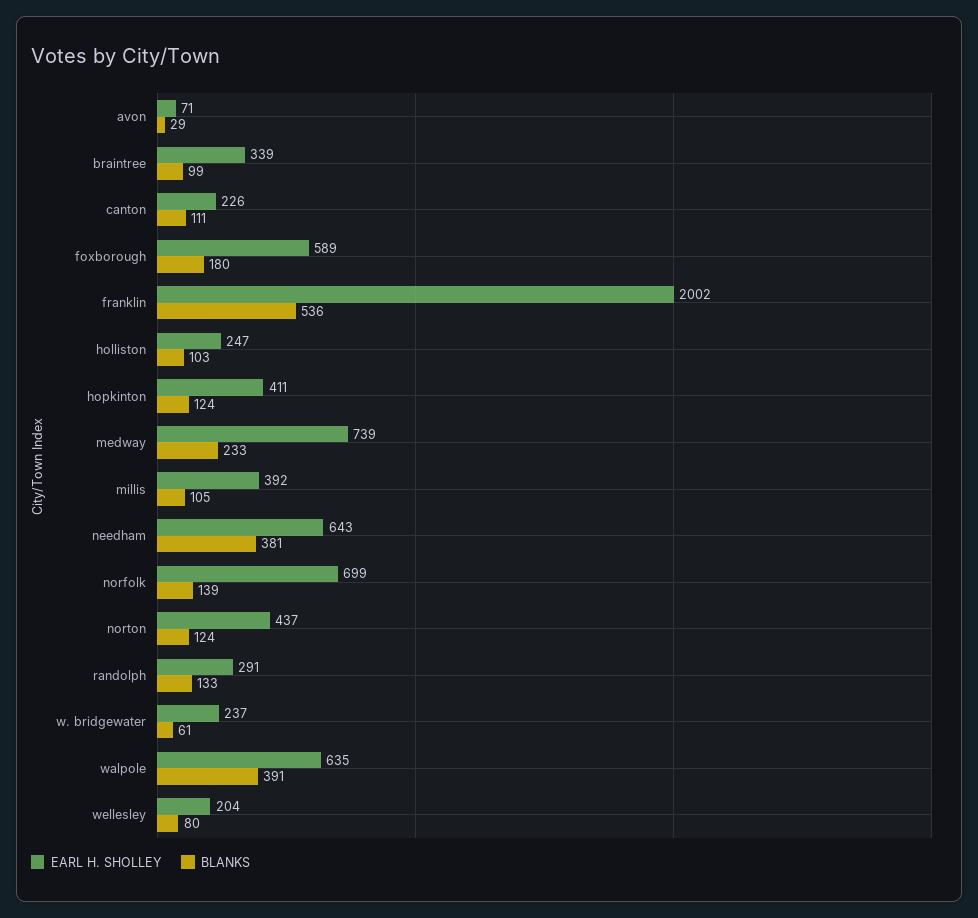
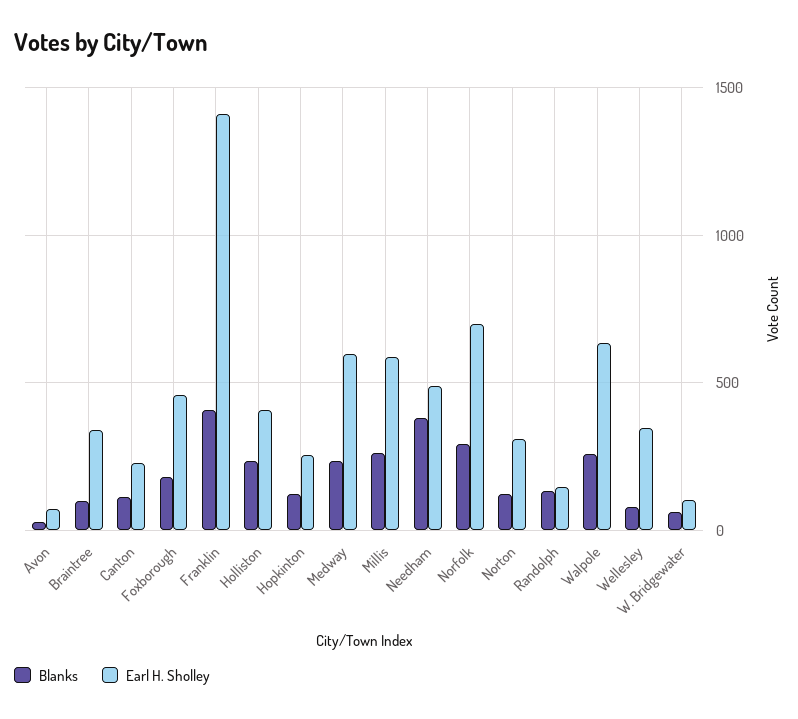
EARL H. SHOLLEY, foxborough: 589 -> 450
EARL H. SHOLLEY, franklin: 2002 -> 1400
BLANKS, franklin: 536 -> 400
EARL H. SHOLLEY, holliston: 247 -> 400
BLANKS, holliston: 103 -> 250
EARL H. SHOLLEY, hopkinton: 411 -> 250
EARL H. SHOLLEY, medway: 739 -> 600
EARL H. SHOLLEY, millis: 392 -> 600
BLANKS, millis: 105 -> 250
EARL H. SHOLLEY, needham: 643 -> 500
BLANKS, norfolk: 139 -> 300
EARL H. SHOLLEY, norton: 437 -> 300
EARL H. SHOLLEY, randolph: 291 -> 150
EARL H. SHOLLEY, w. bridgewater: 237 -> 100
BLANKS, walpole: 391 -> 250
EARL H. SHOLLEY, wellesley: 204 -> 350

